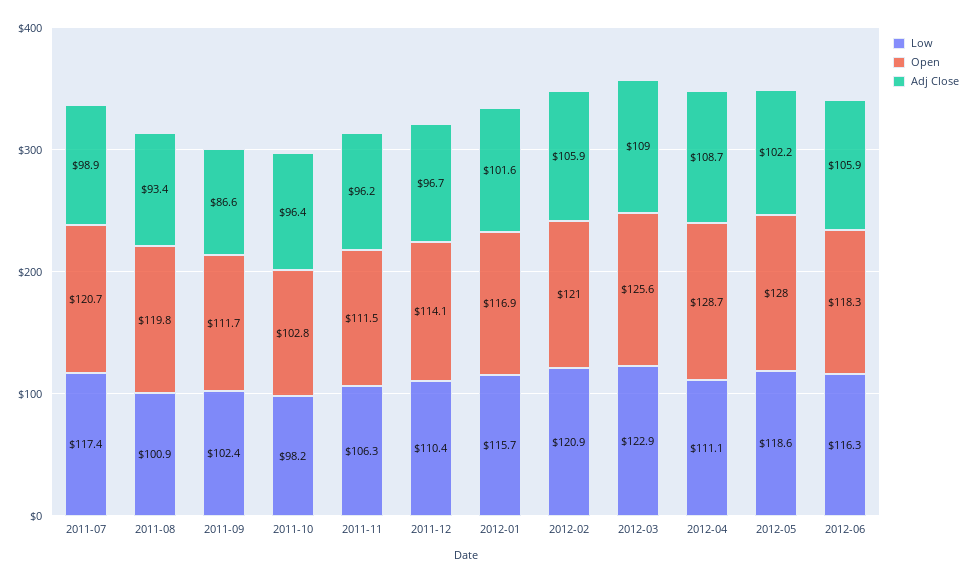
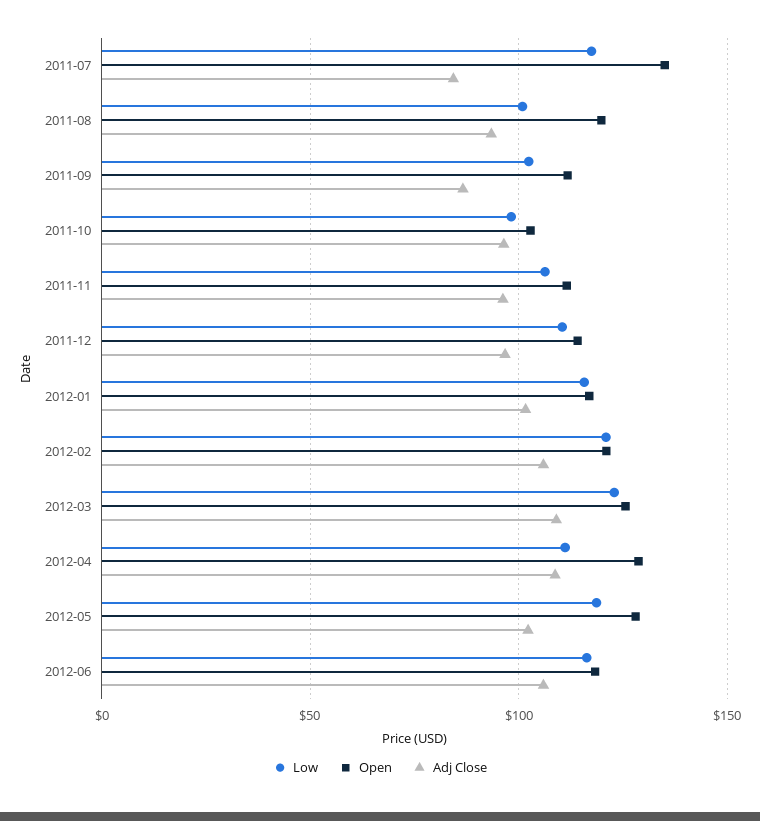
Open, 2011-07: 120.7 -> 135
Adj Close, 2011-07: 98.9 -> 85

